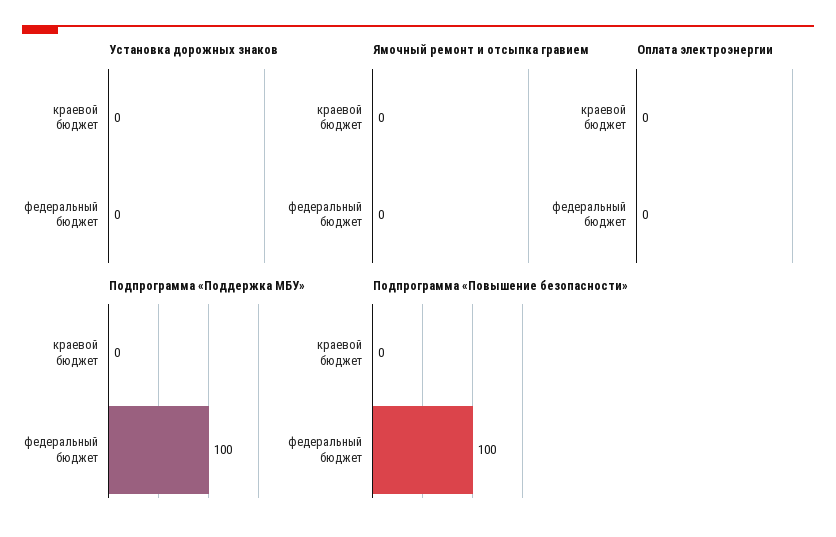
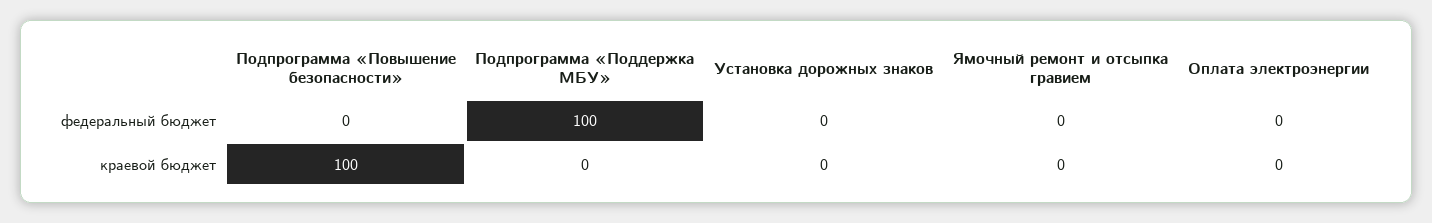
Подпрограмма «Повышение безопасности», краевой бюджет: 0 -> 100
Подпрограмма «Повышение безопасности», федеральный бюджет: 100 -> 0

